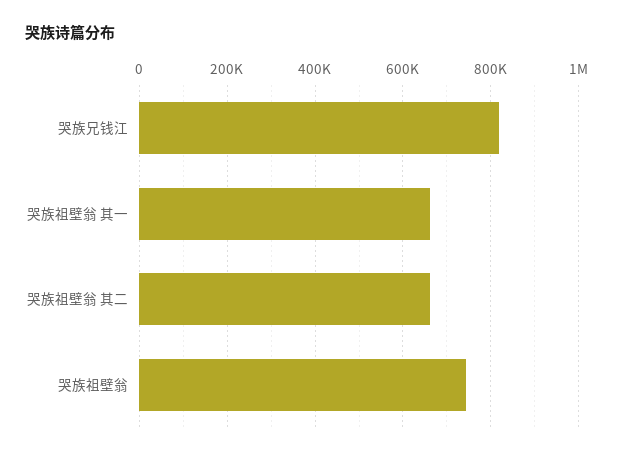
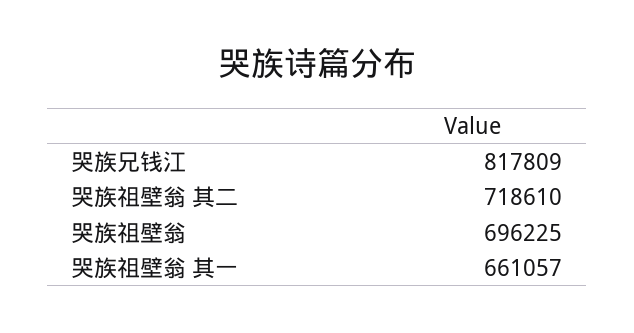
哭族祖壁翁 其二: 660000 -> 718610
哭族祖壁翁: 740000 -> 696225

